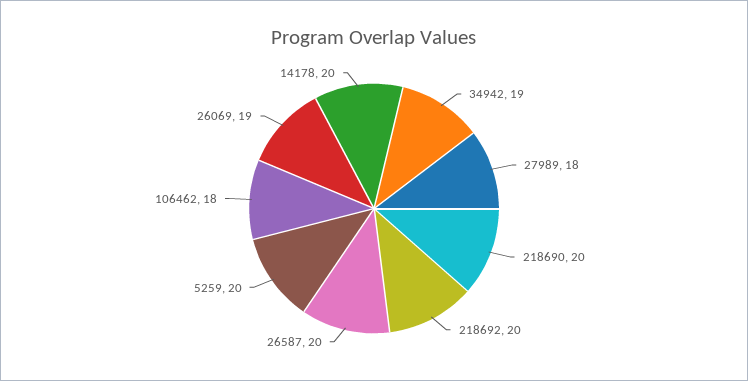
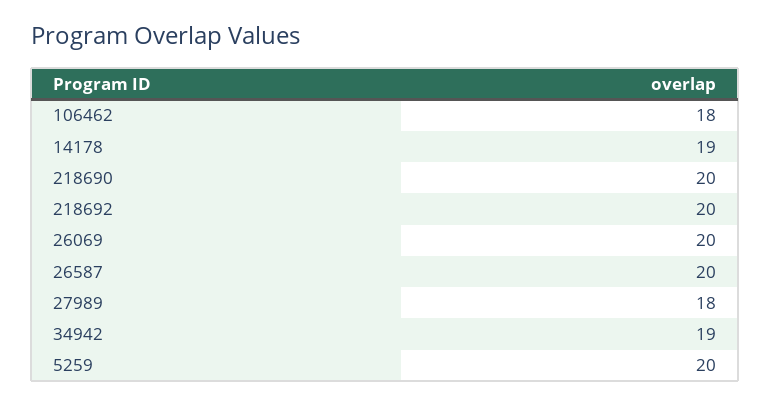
26069: 19 -> 20
14178: 20 -> 19

